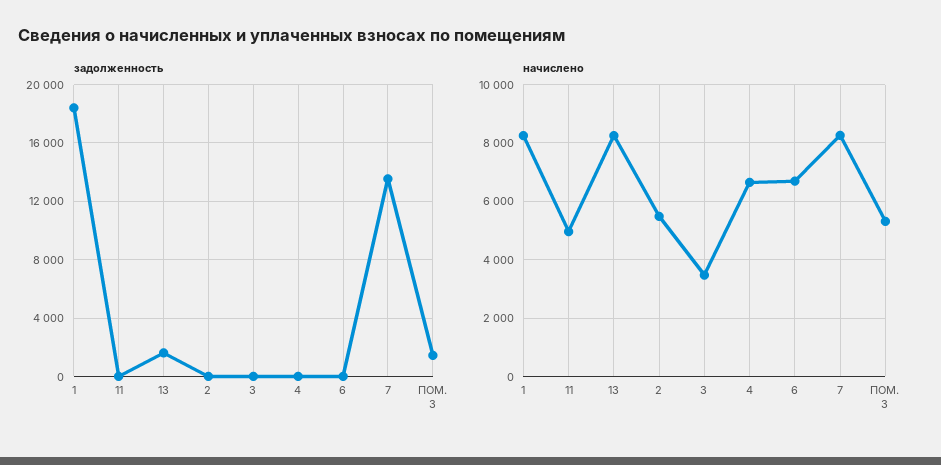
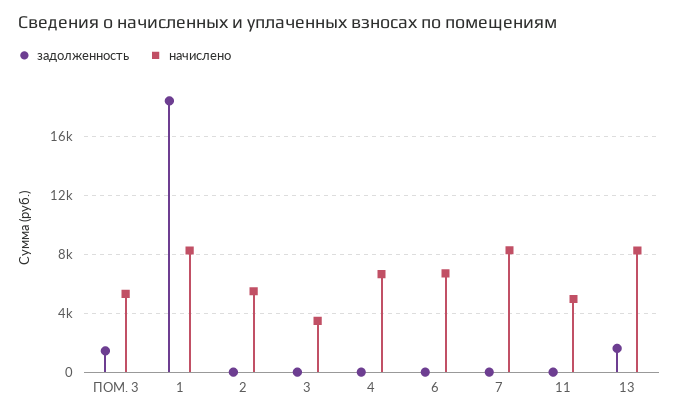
задолженность, 7: 13500 -> 0

